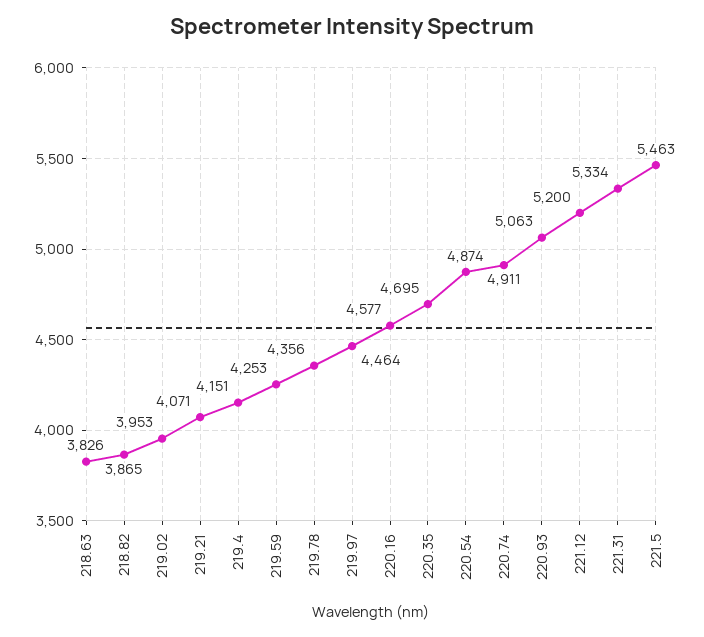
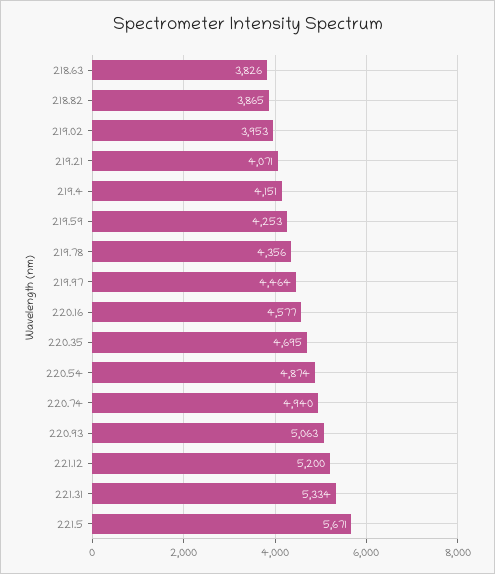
220.74: 4911 -> 4940
221.5: 5463 -> 5671

